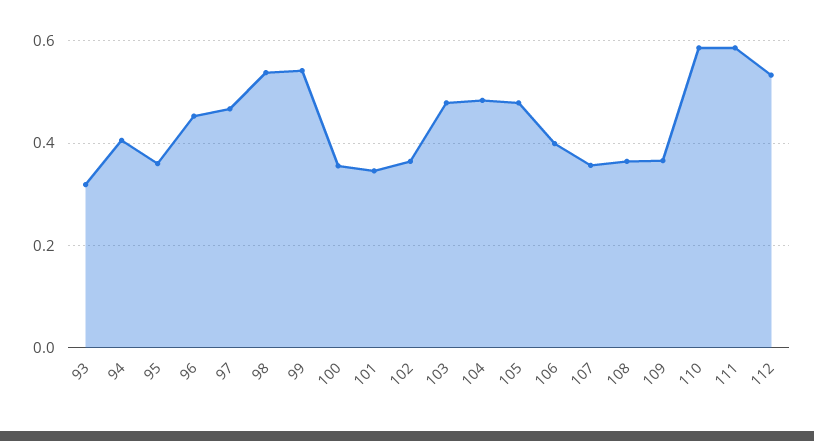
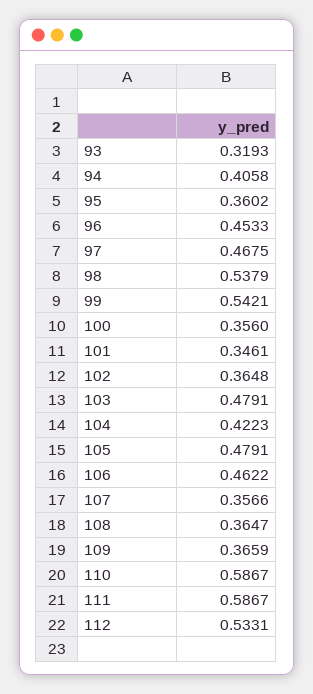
104: 0.48 -> 0.4223
106: 0.4 -> 0.4622

